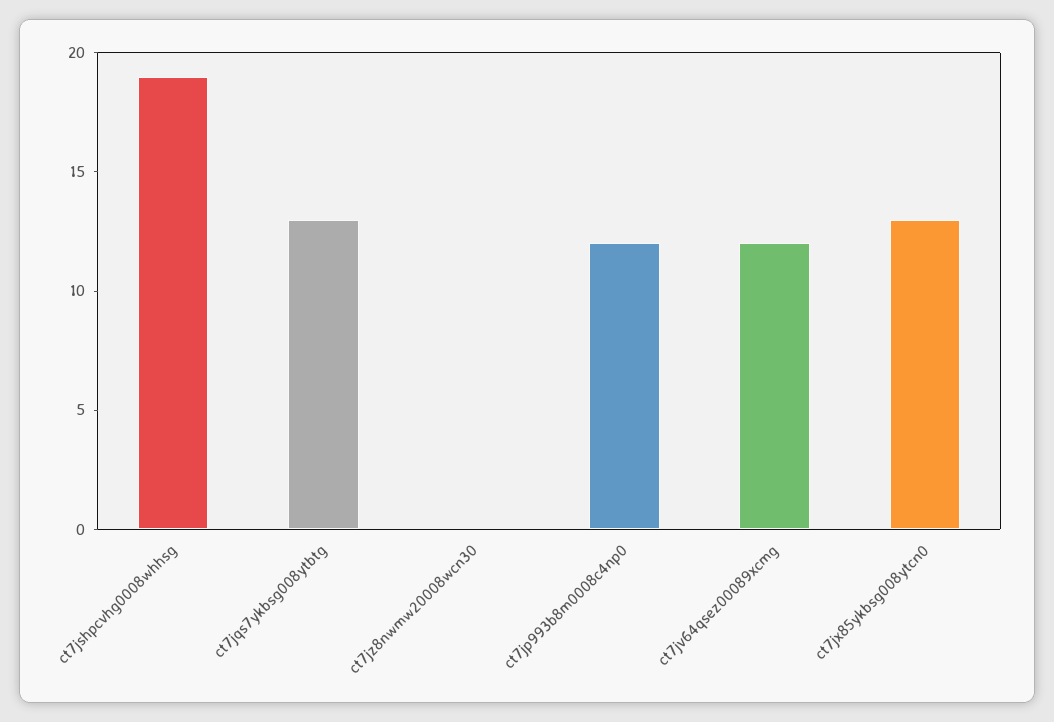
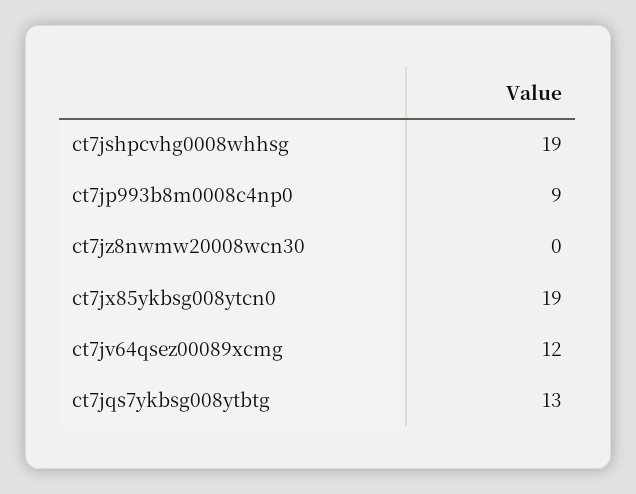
ct7jp993b8m0008c4np0: 12 -> 9
ct7jx85ykbsg008ytcn0: 13 -> 19

